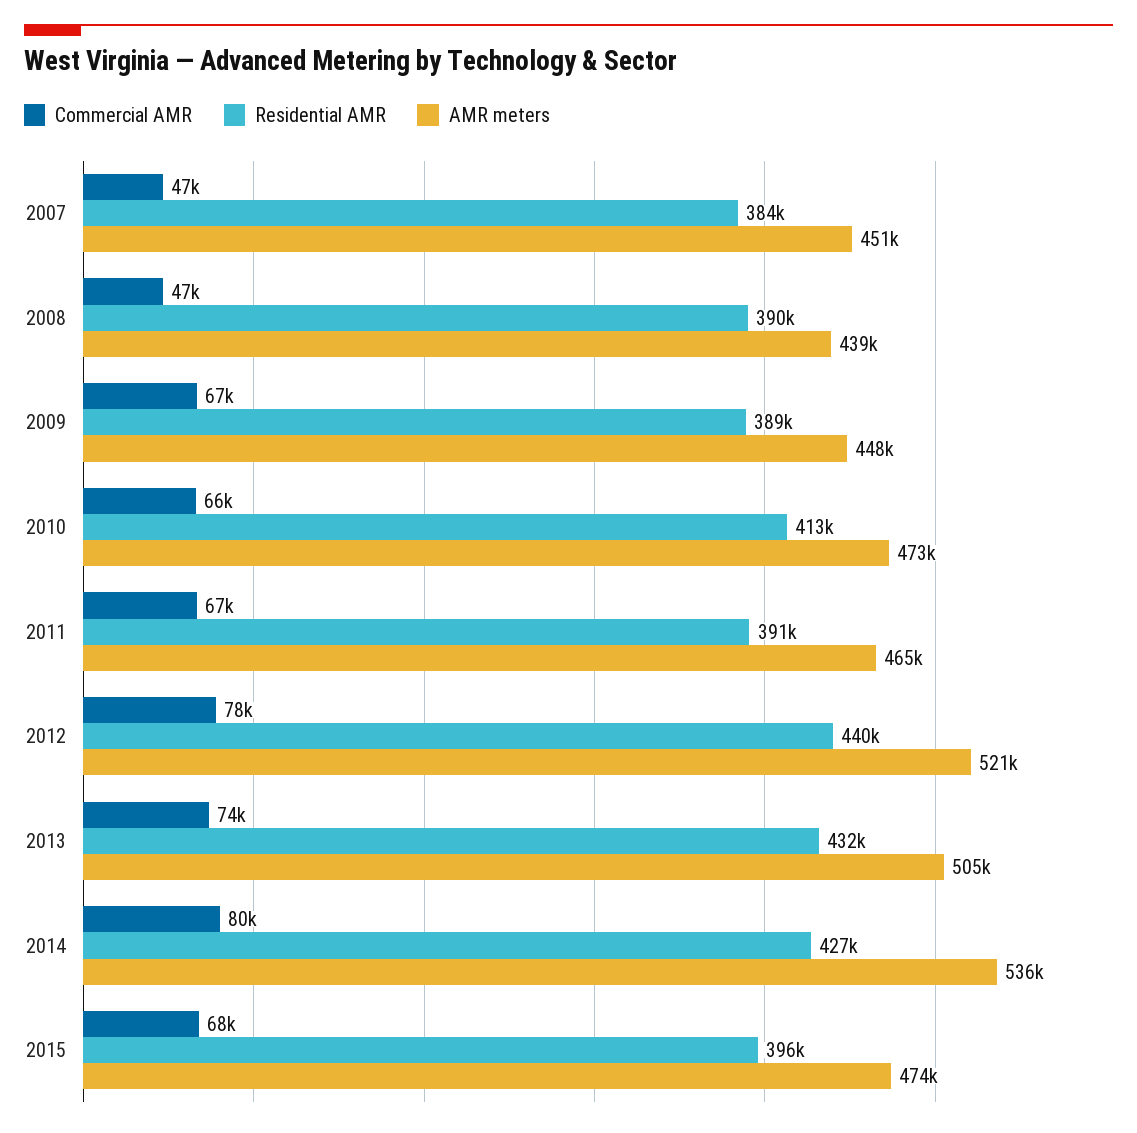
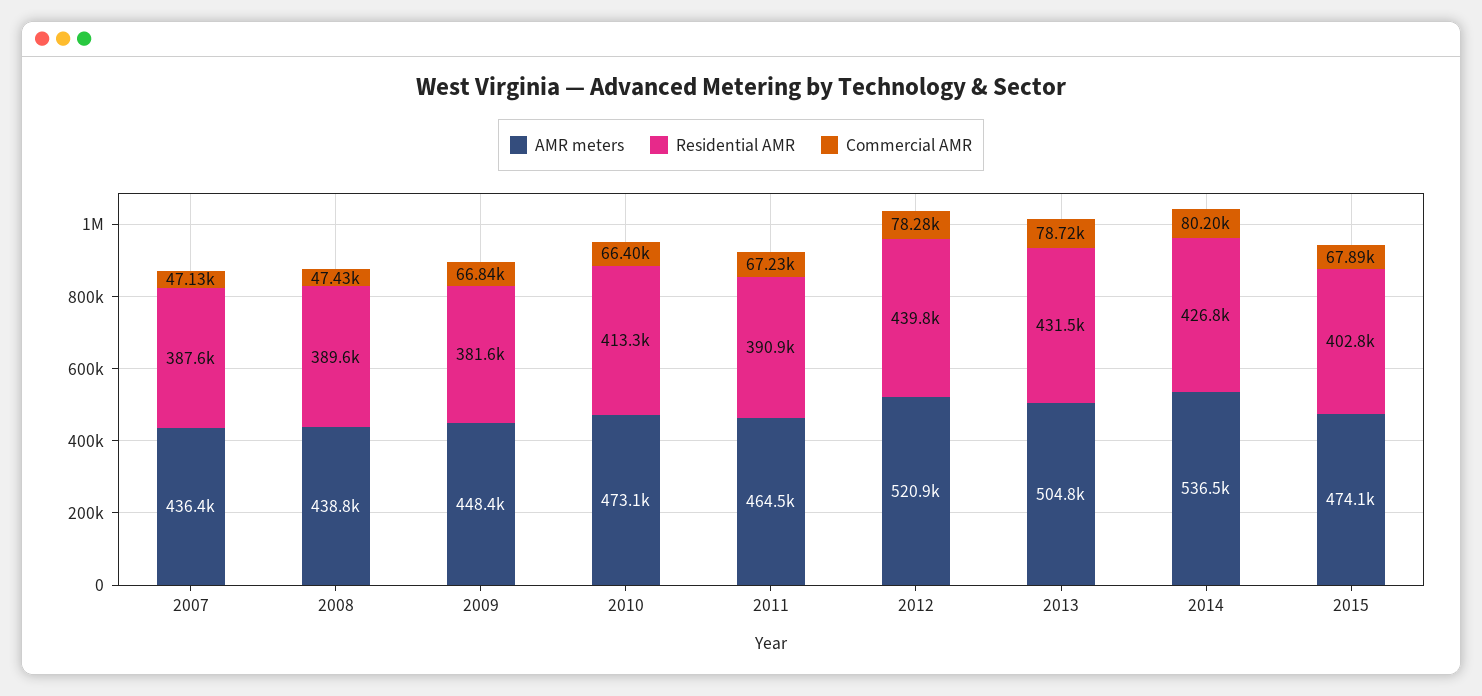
Residential AMR, 2007: 384000 -> 387600
AMR meters, 2007: 451000 -> 436400
Residential AMR, 2009: 389000 -> 381600
Commercial AMR, 2013: 74000 -> 78720
Residential AMR, 2015: 396000 -> 402800

